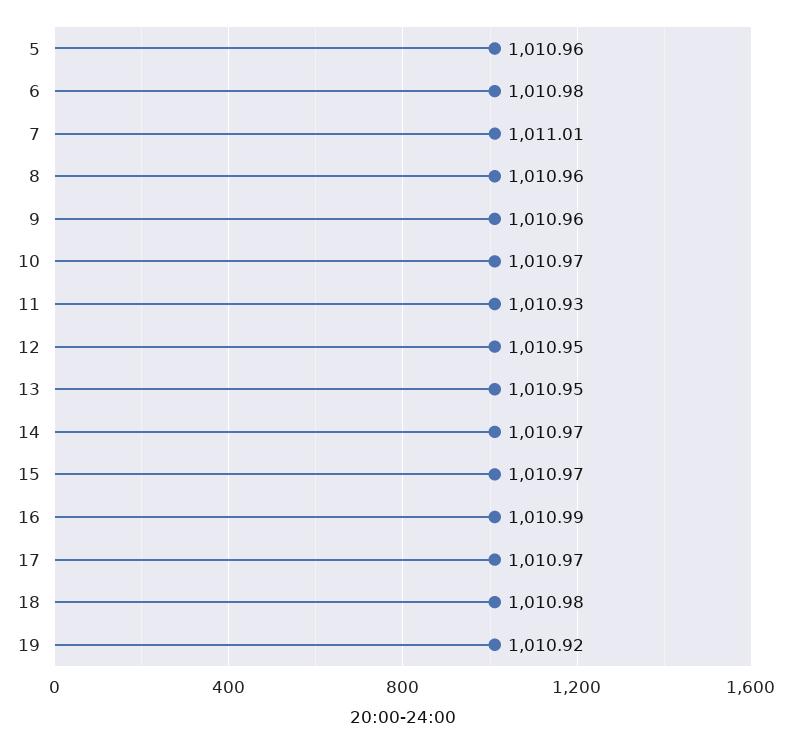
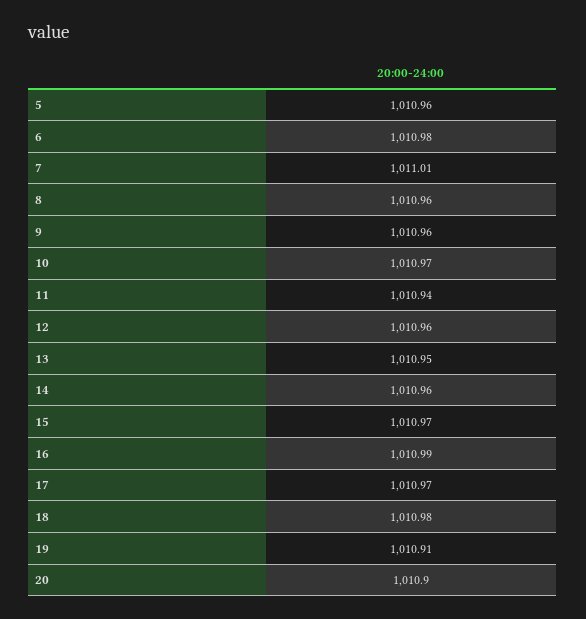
11: 1010.93 -> 1010.94
12: 1010.95 -> 1010.96
14: 1010.97 -> 1010.96
19: 1010.92 -> 1010.91
20: none -> 1010.9

